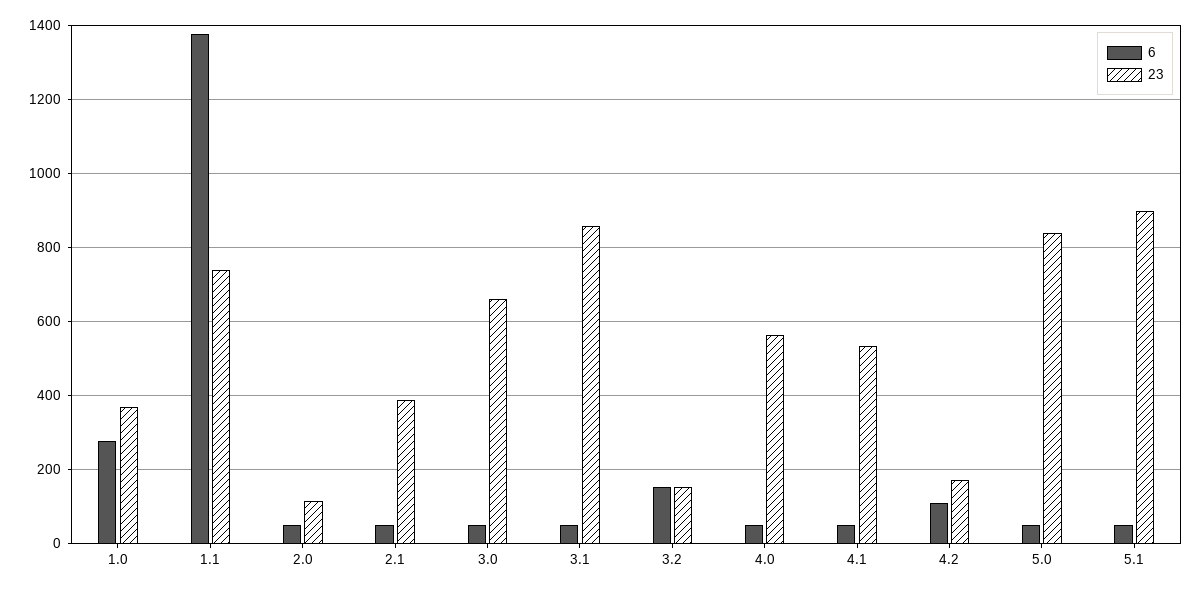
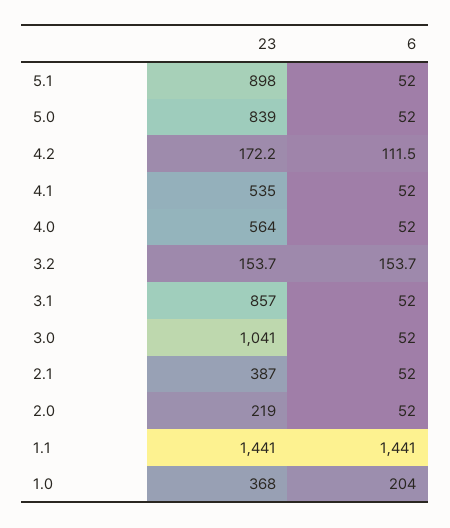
6, 1.0: 280 -> 204
6, 1.1: 1380 -> 1441
23, 1.1: 740 -> 1441
23, 2.0: 120 -> 219
23, 3.0: 660 -> 1041

